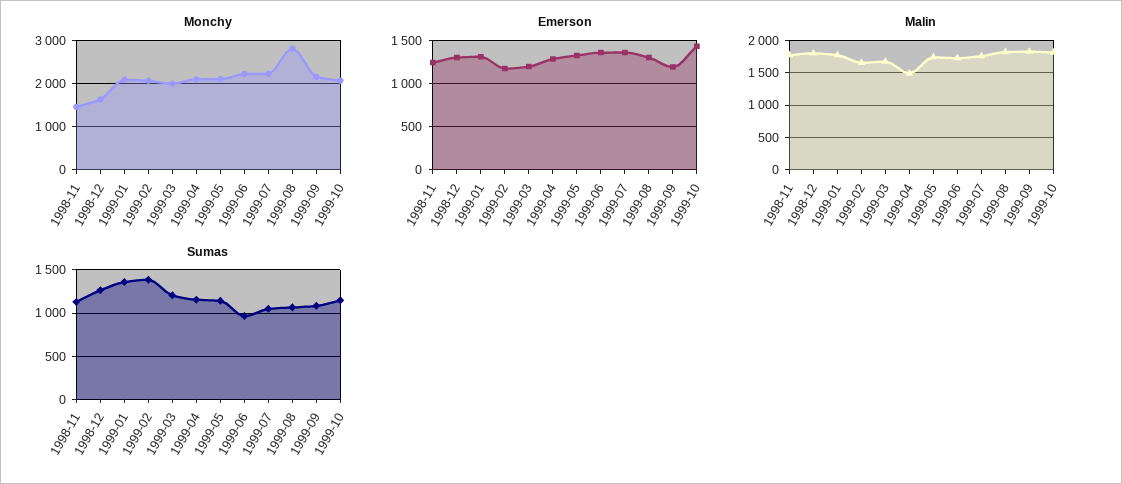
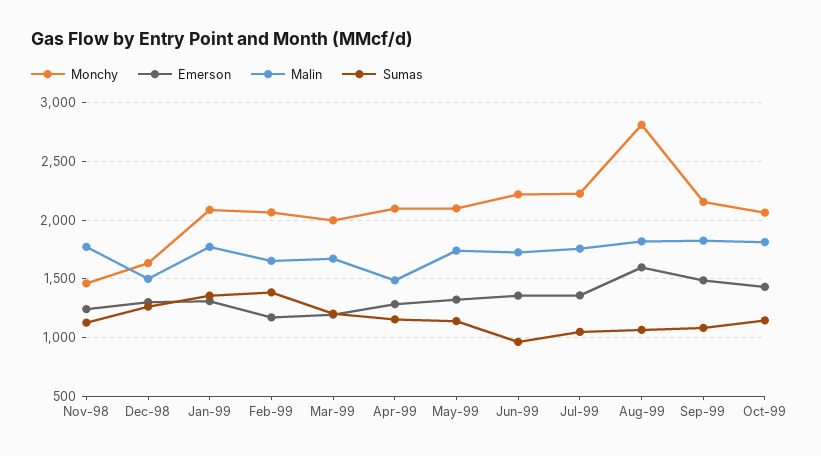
Emerson, 1999-08: 1300 -> 1600
Emerson, 1999-09: 1200 -> 1500
Malin, 1998-12: 1800 -> 1500

